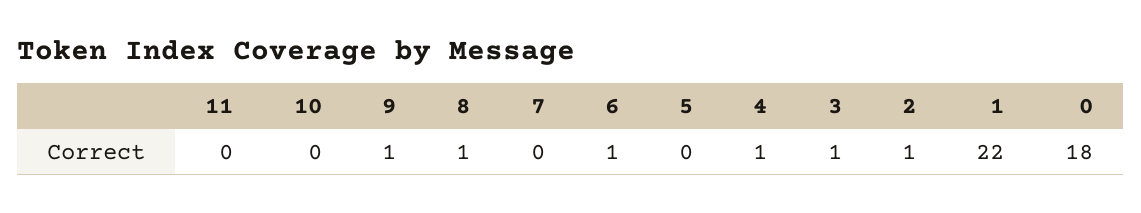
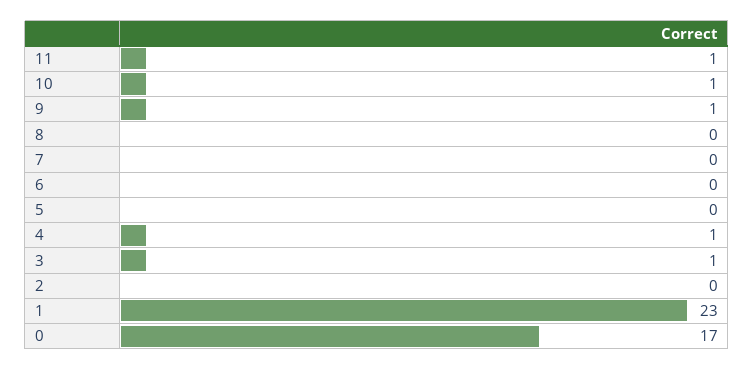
11: 0 -> 1
10: 0 -> 1
8: 1 -> 0
6: 1 -> 0
2: 1 -> 0
1: 22 -> 23
0: 18 -> 17

